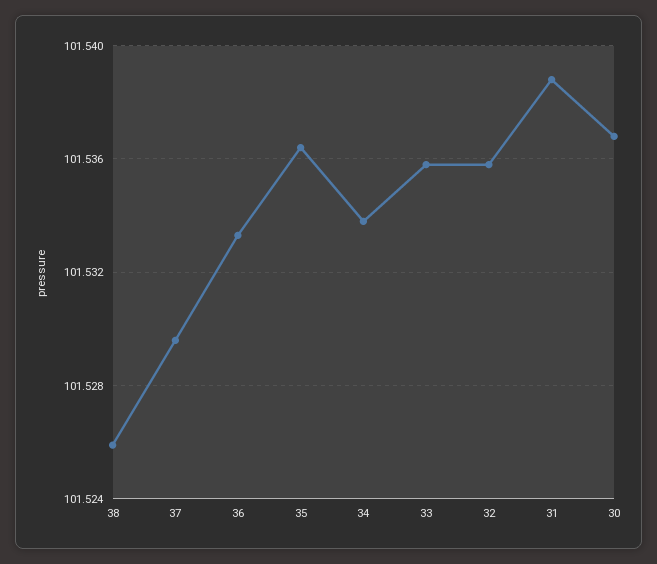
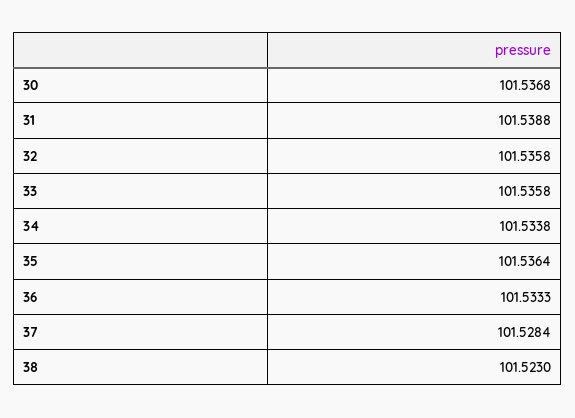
38: 101.526 -> 101.523
37: 101.5295 -> 101.5284

